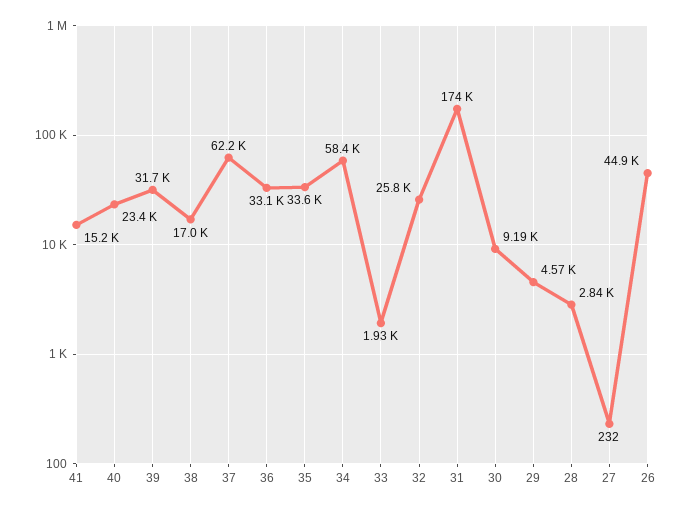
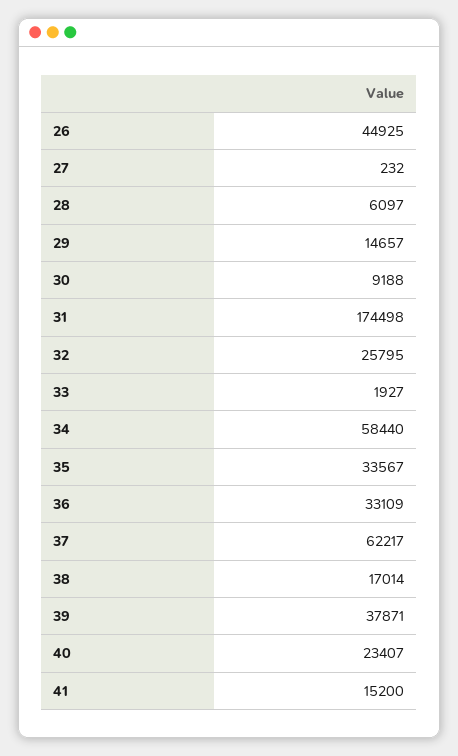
39: 31700 -> 37871
29: 4570 -> 14657
28: 2840 -> 6097

